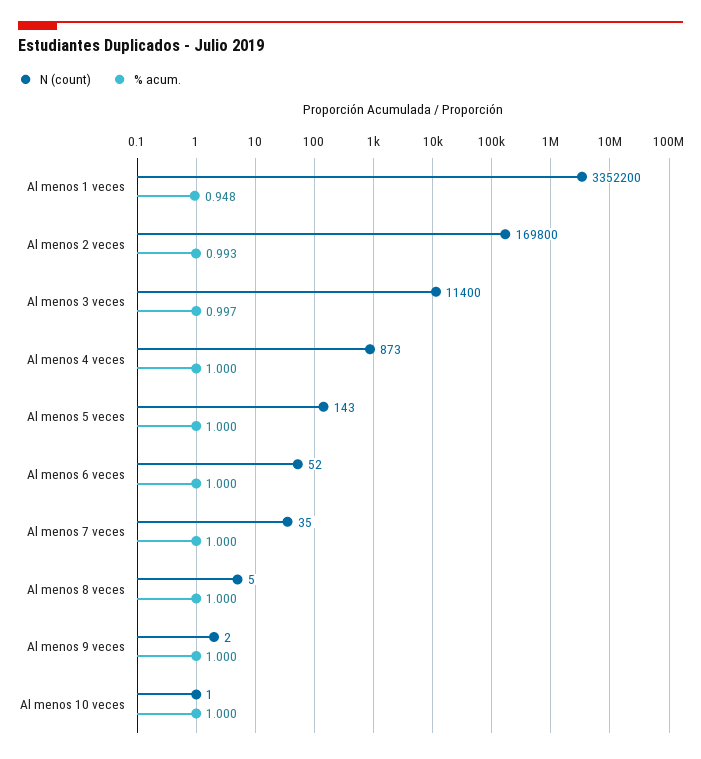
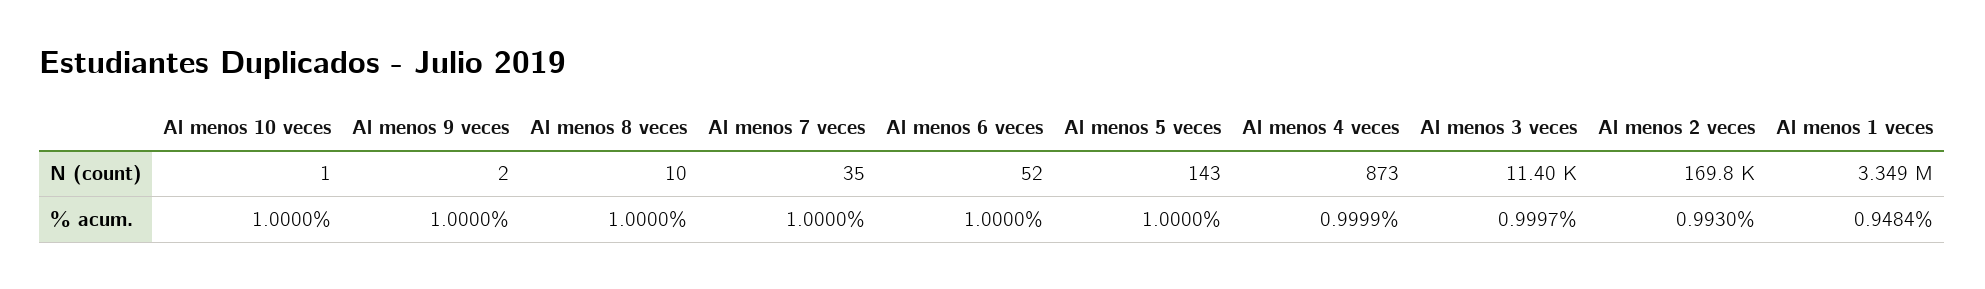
N (count), Al menos 1 veces: 3352200 -> 3349000
% acum., Al menos 3 veces: 0.997 -> 0.9997
N (count), Al menos 8 veces: 5 -> 10

